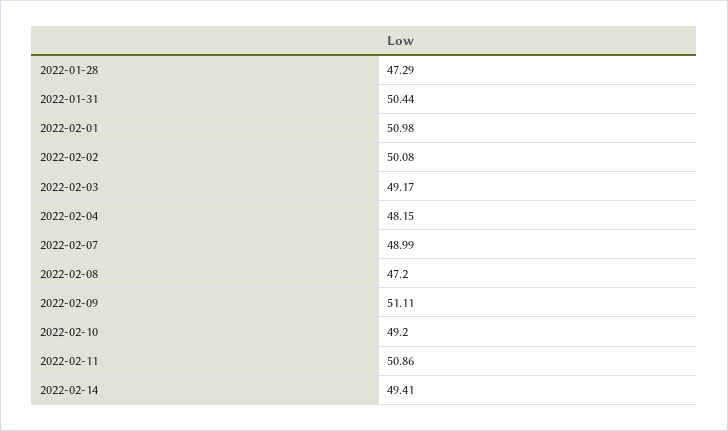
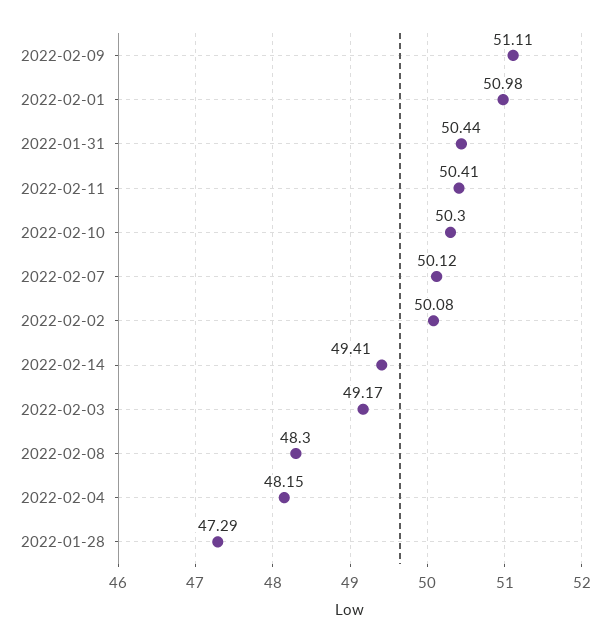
2022-02-07: 48.99 -> 50.12
2022-02-08: 47.2 -> 48.3
2022-02-10: 49.2 -> 50.3
2022-02-11: 50.86 -> 50.41

